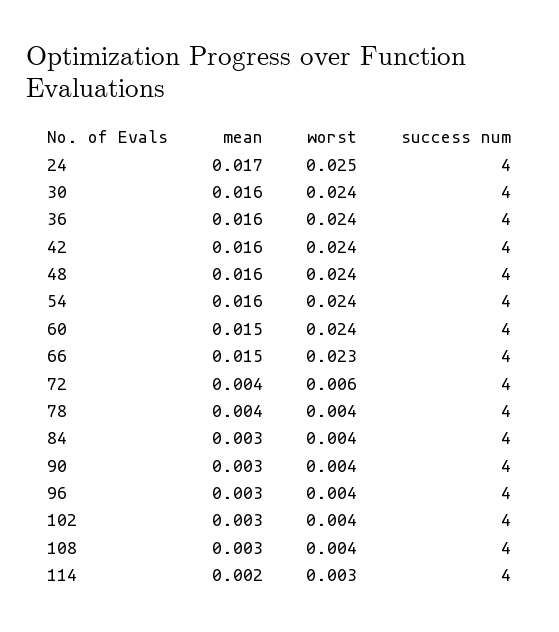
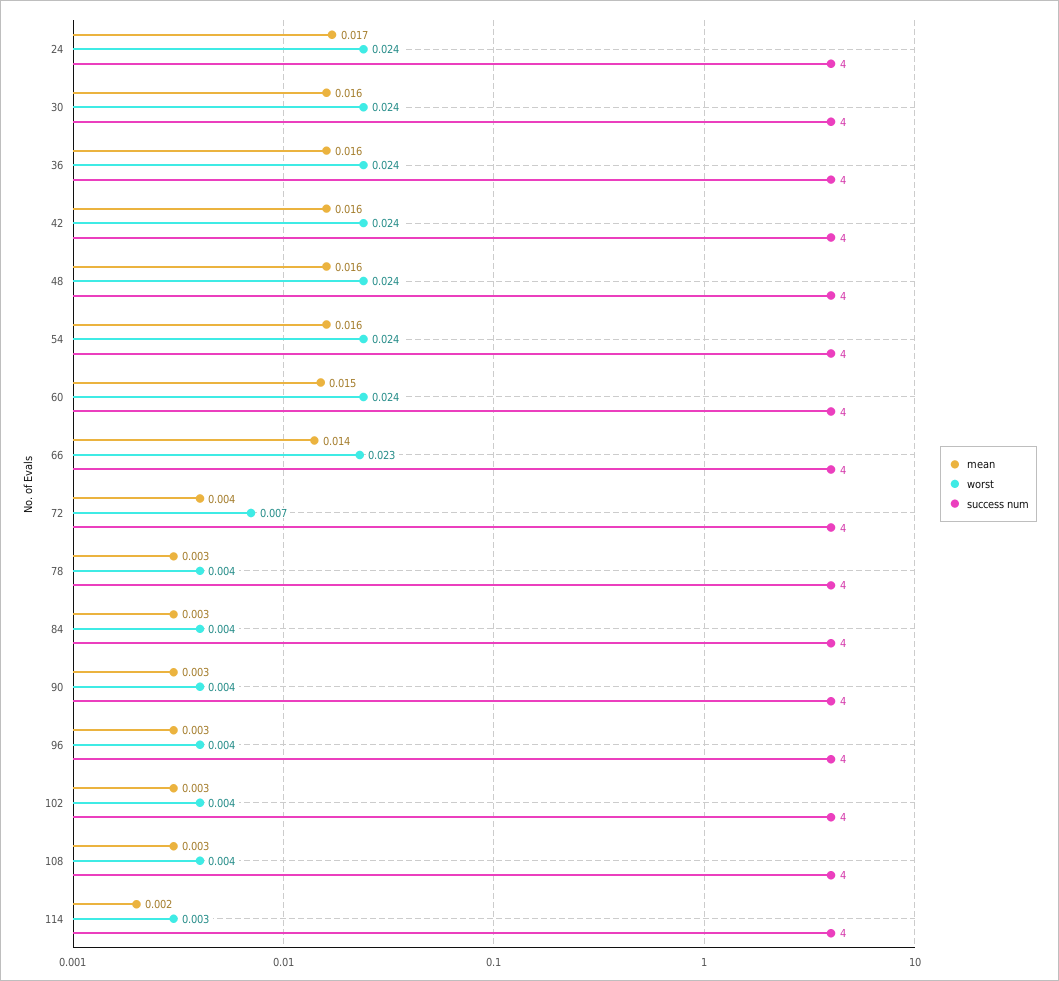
worst, 24: 0.025 -> 0.024
mean, 66: 0.015 -> 0.014
worst, 72: 0.006 -> 0.007
mean, 78: 0.004 -> 0.003

